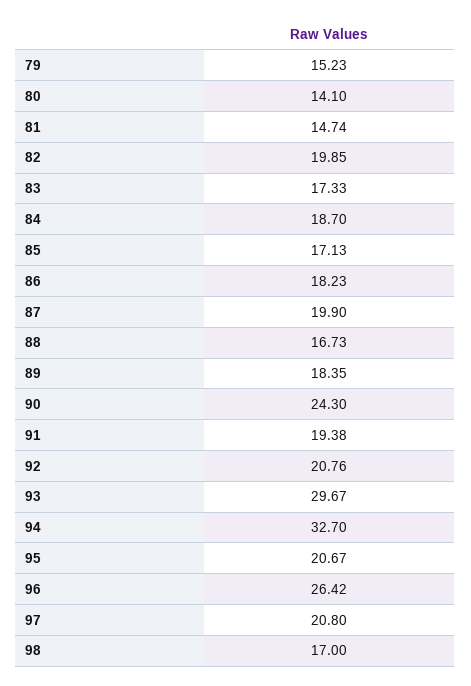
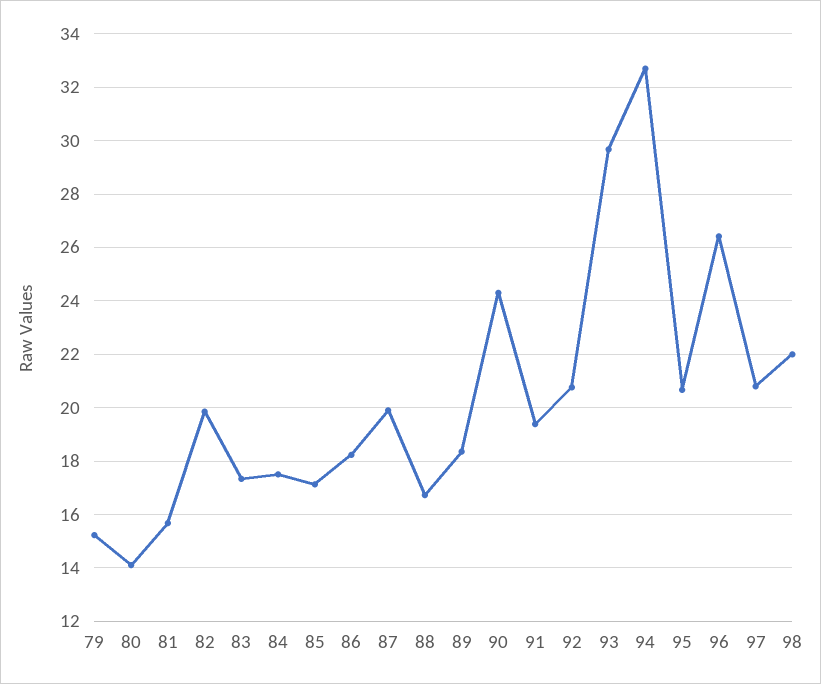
81: 14.74 -> 15.75
84: 18.7 -> 17.5
98: 17 -> 22

